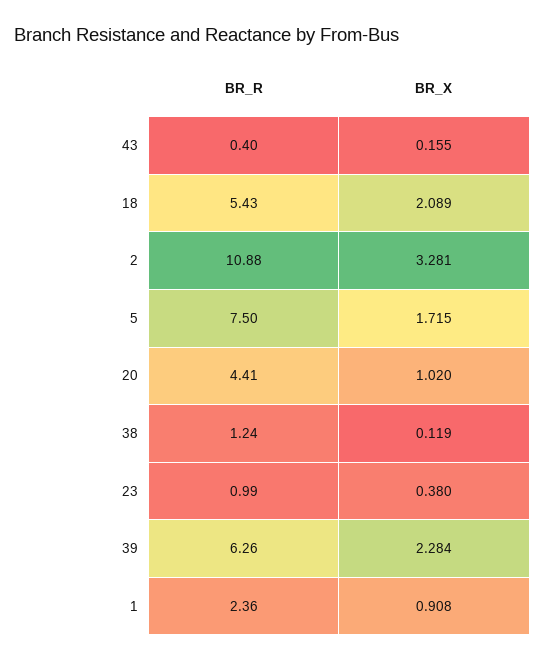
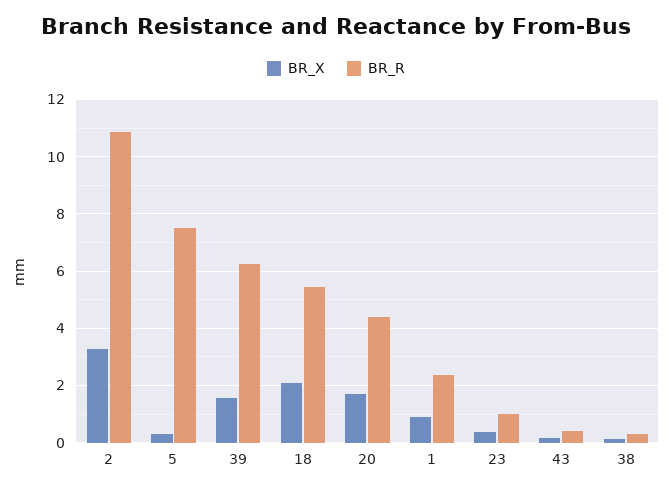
BR_X, 5: 1.715 -> 0.25
BR_X, 20: 1.02 -> 1.75
BR_R, 38: 1.24 -> 0.25
BR_X, 39: 2.284 -> 1.5

